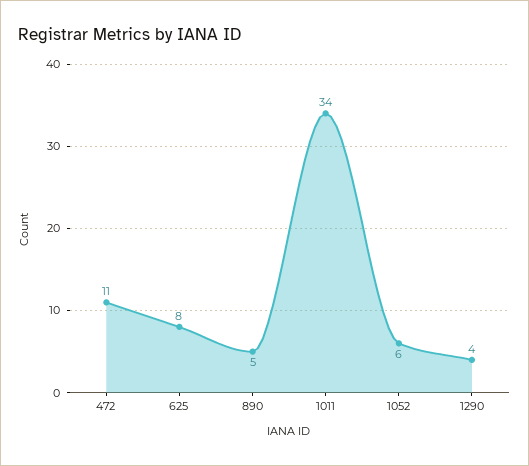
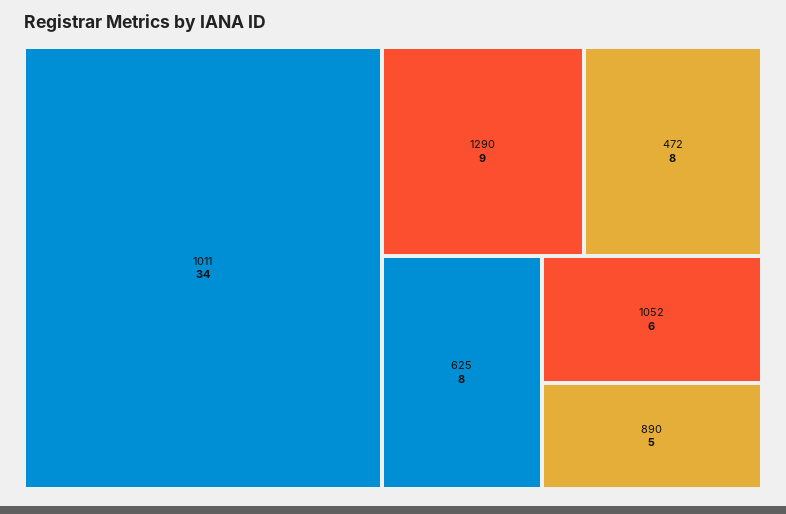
472: 11 -> 8
1290: 4 -> 9

